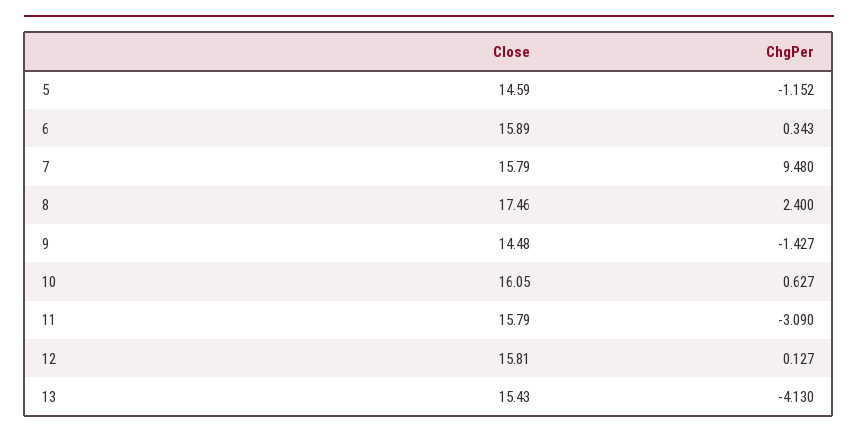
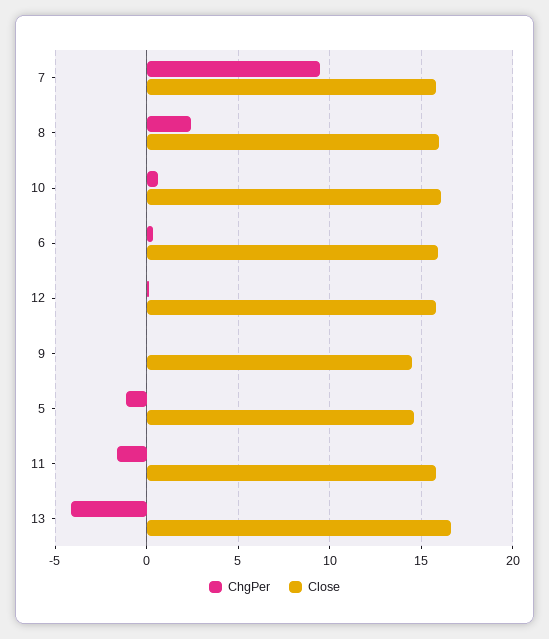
Close, 8: 17.46 -> 16
ChgPer, 9: -1.427 -> 0
ChgPer, 11: -3.09 -> -1.5
Close, 13: 15.43 -> 16.5

